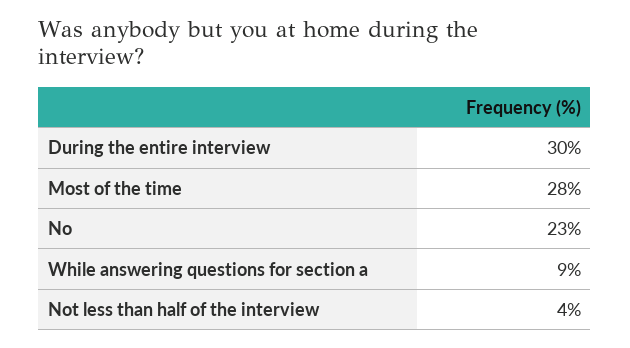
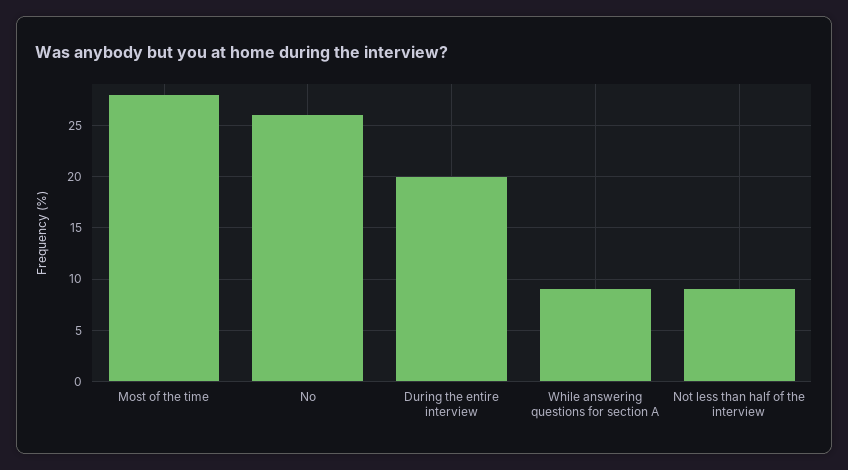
During the entire interview: 30 -> 20
No: 23 -> 26
Not less than half of the interview: 4 -> 9

